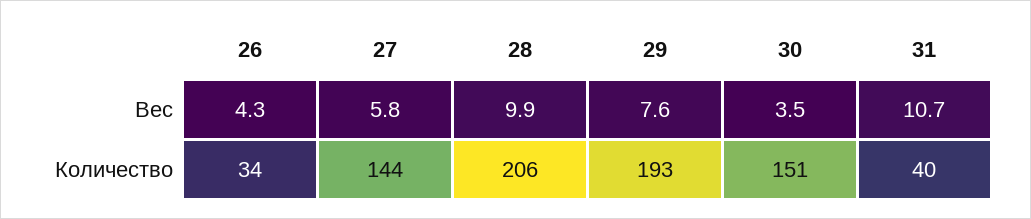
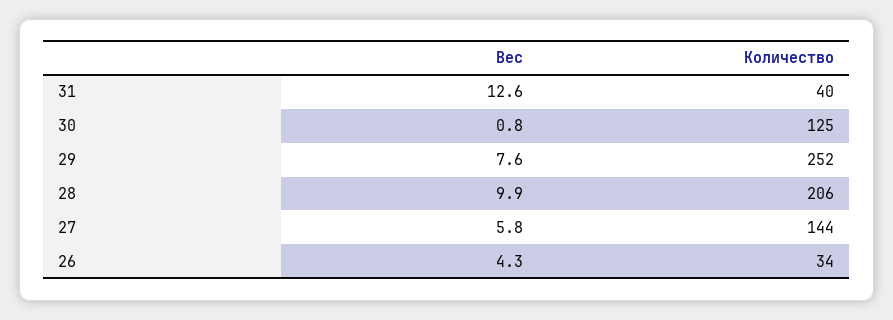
30, Вес: 3.5 -> 0.8
31, Вес: 10.7 -> 12.6
29, Количество: 193 -> 252
30, Количество: 151 -> 125

